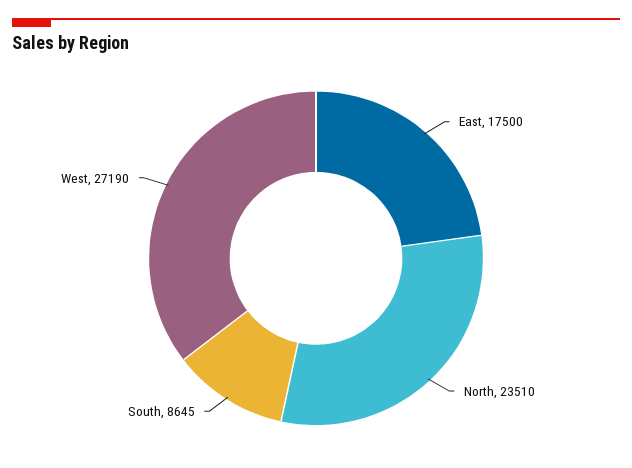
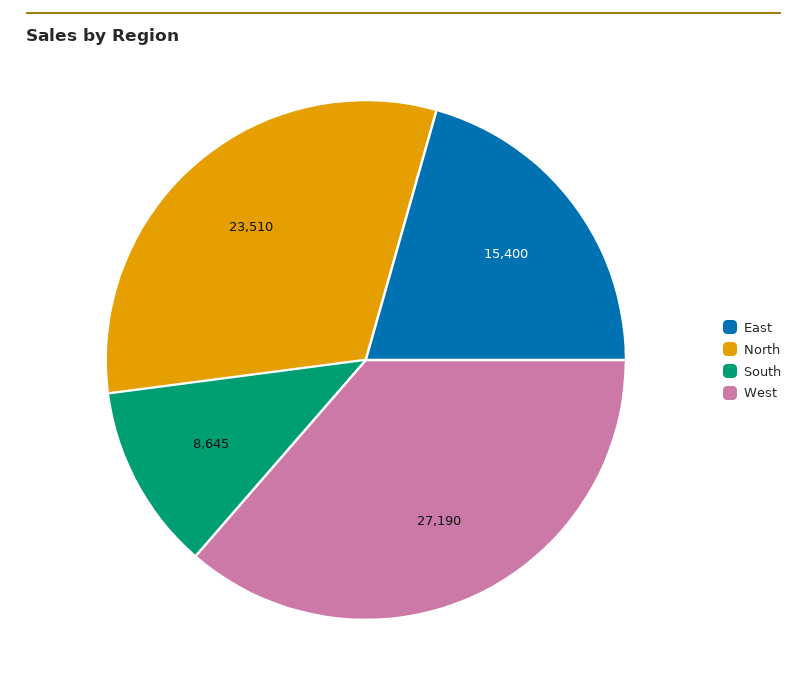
East: 17500 -> 15400

